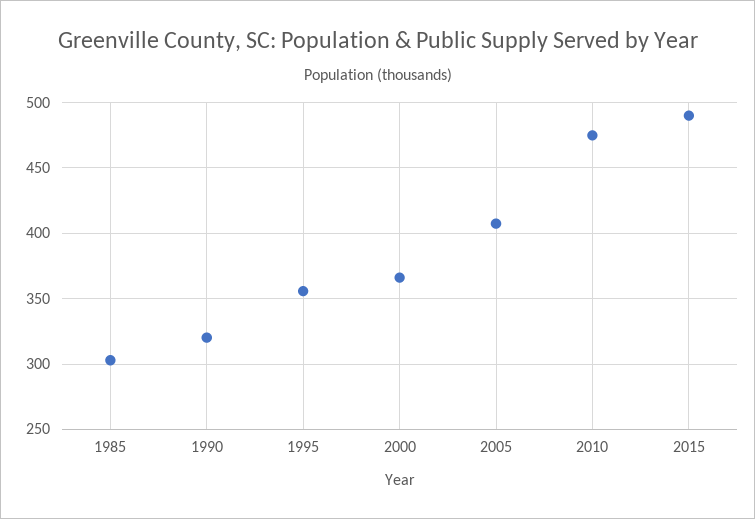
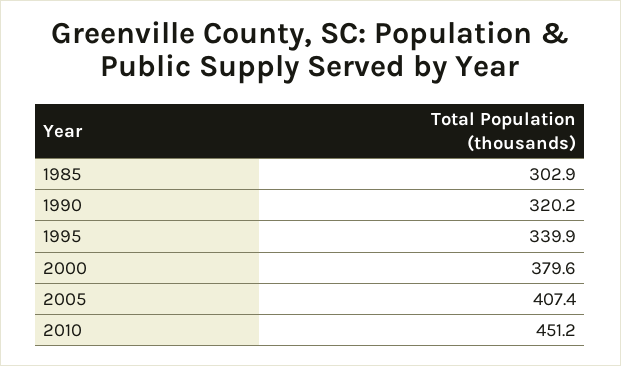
1995: 355 -> 339.9
2000: 365 -> 379.6
2010: 475 -> 451.2
2015: 490 -> none

